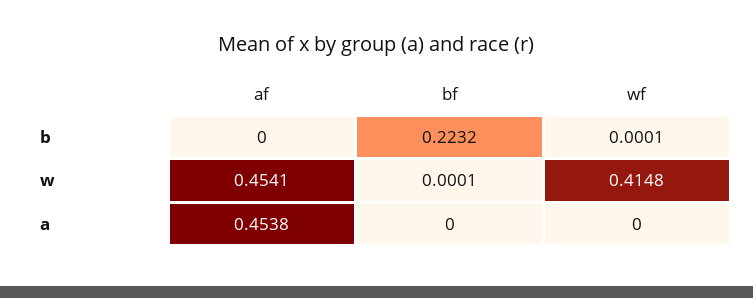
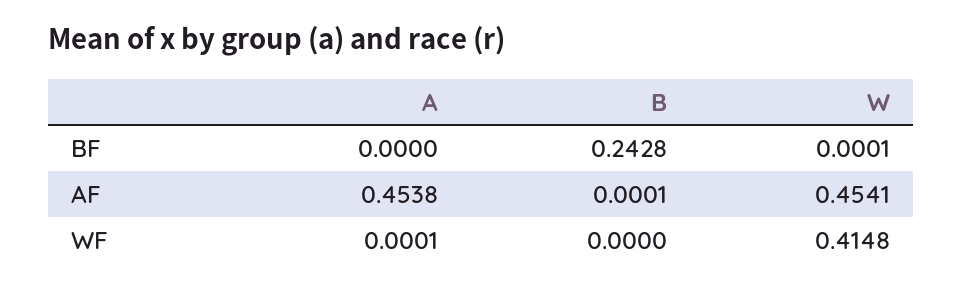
af, b: 0 -> 0.0001
bf, b: 0.2232 -> 0.2428
wf, b: 0.0001 -> 0
wf, a: 0 -> 0.0001

